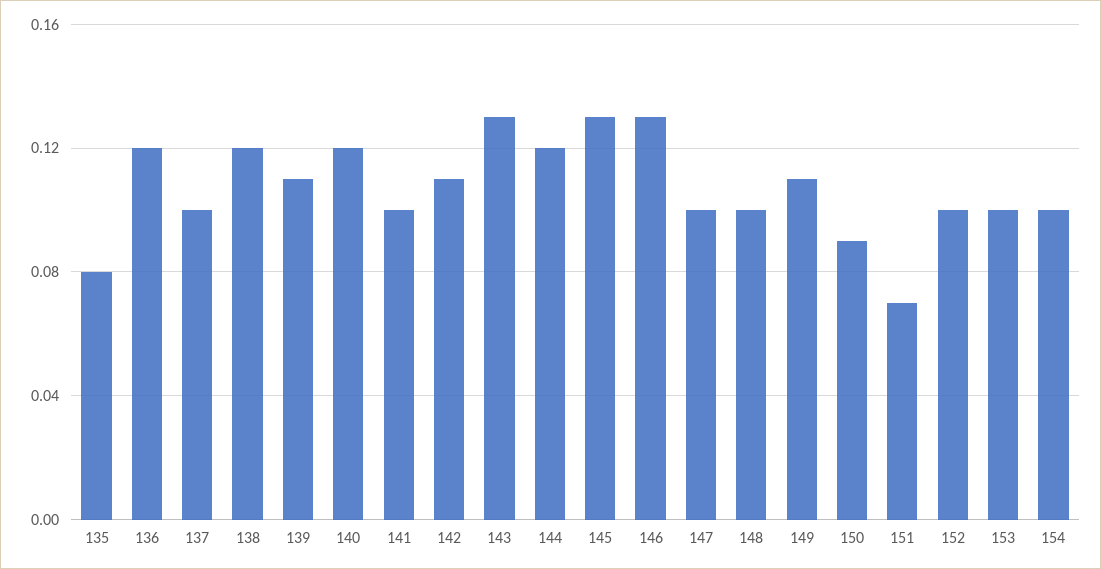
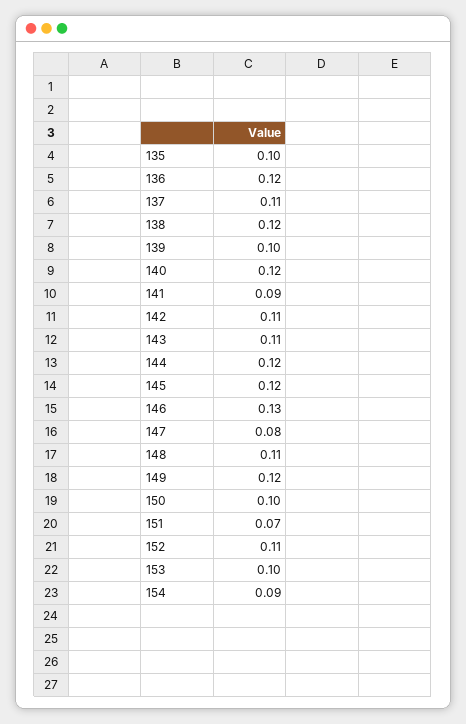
135: 0.08 -> 0.1
137: 0.1 -> 0.11
139: 0.11 -> 0.1
141: 0.1 -> 0.09
143: 0.13 -> 0.11
145: 0.13 -> 0.12
147: 0.1 -> 0.08
148: 0.1 -> 0.11
149: 0.11 -> 0.12
150: 0.09 -> 0.1
152: 0.1 -> 0.11
154: 0.1 -> 0.09

